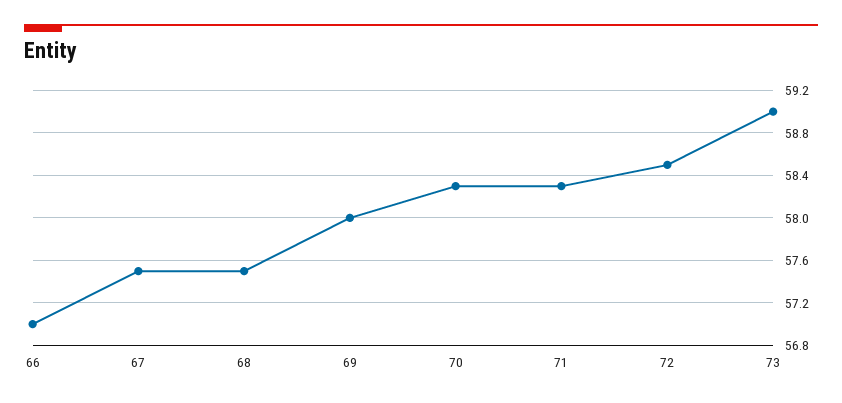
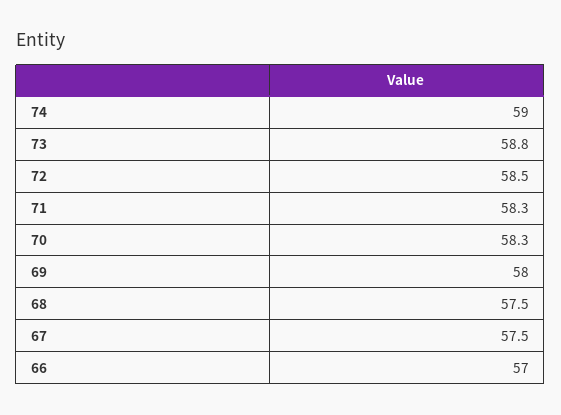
73: 59 -> 58.8
74: none -> 59

